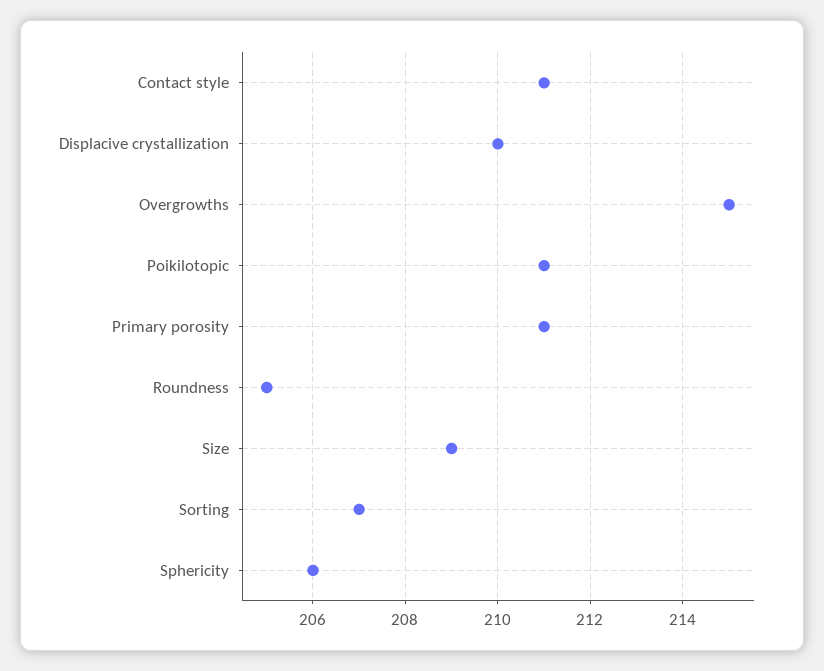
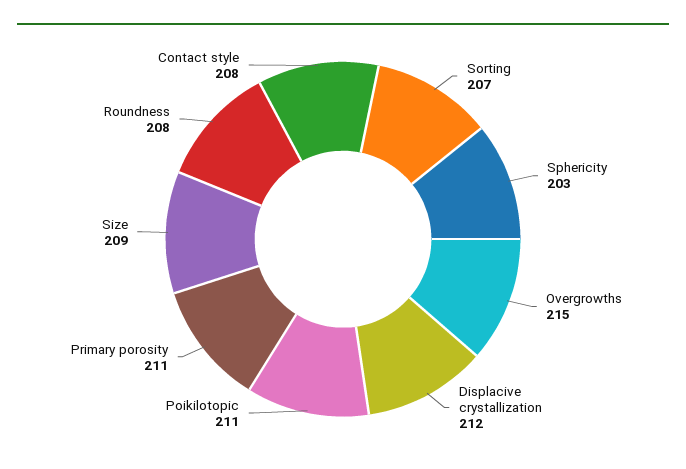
Contact style: 211 -> 208
Displacive crystallization: 210 -> 212
Roundness: 205 -> 208
Sphericity: 206 -> 203

